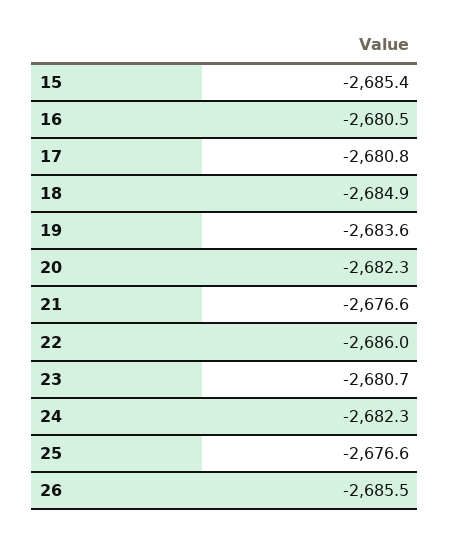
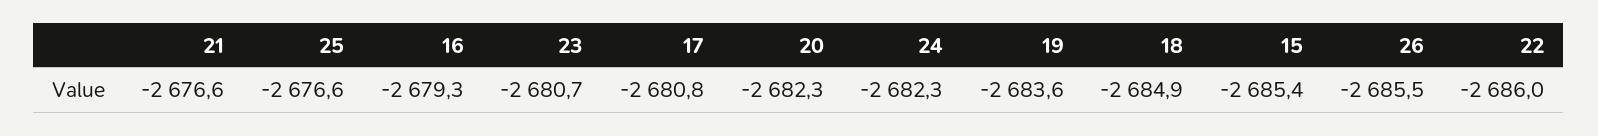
16: -2680.5 -> -2679.3

